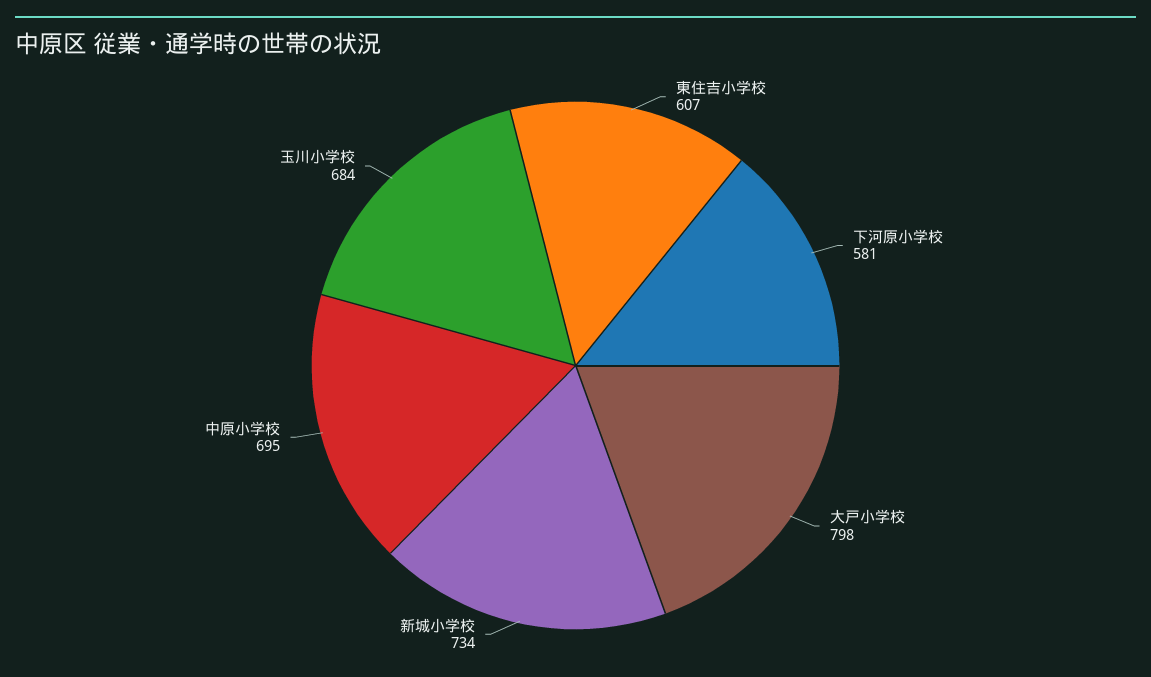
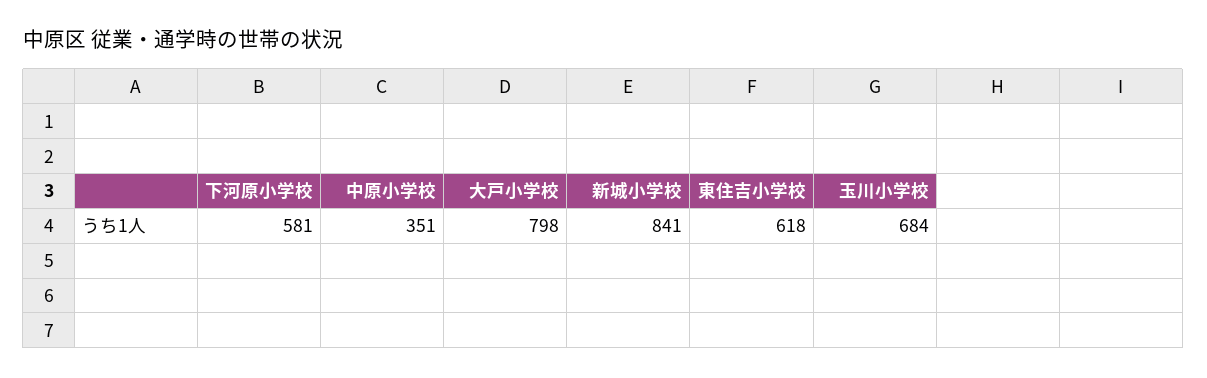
東住吉小学校: 607 -> 618
新城小学校: 734 -> 841
中原小学校: 695 -> 351

